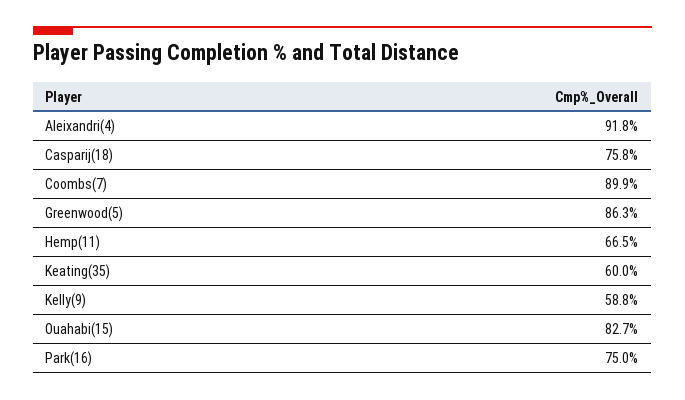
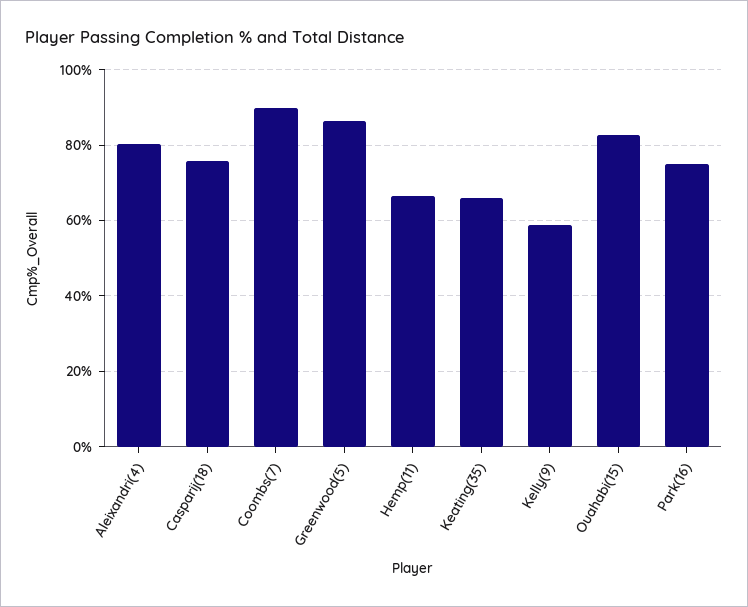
Aleixandri(4): 91.8 -> 80
Keating(35): 60 -> 66

